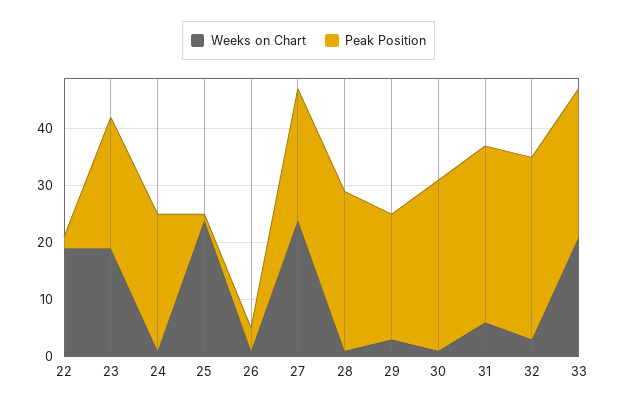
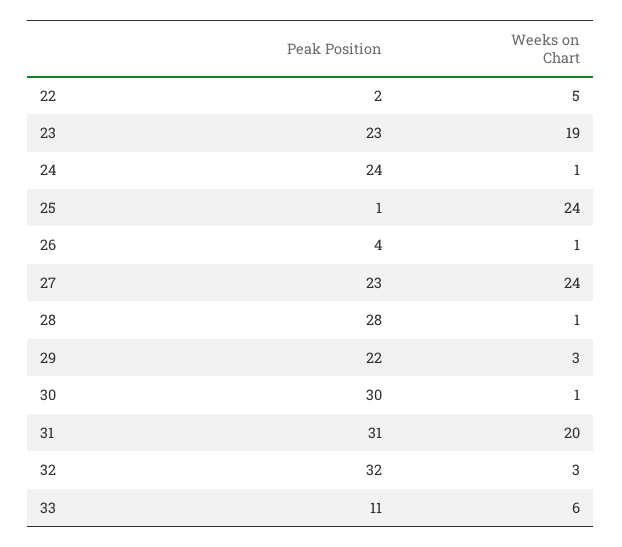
Weeks on Chart, 22: 20 -> 5
Weeks on Chart, 31: 5 -> 20
Weeks on Chart, 33: 20 -> 6
Peak Position, 33: 25 -> 11

